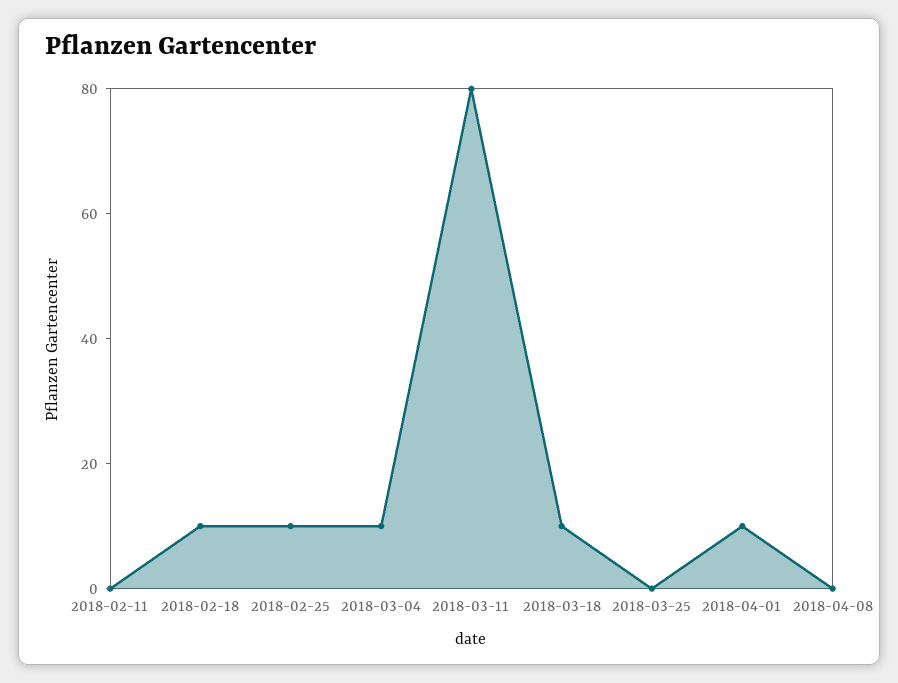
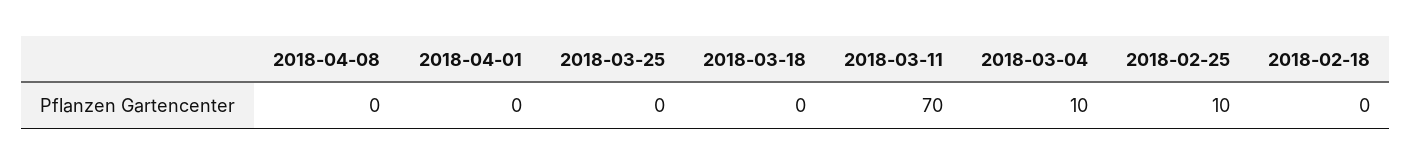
2018-02-11: 0 -> none
2018-02-18: 10 -> 0
2018-03-11: 80 -> 70
2018-03-18: 10 -> 0
2018-04-01: 10 -> 0

